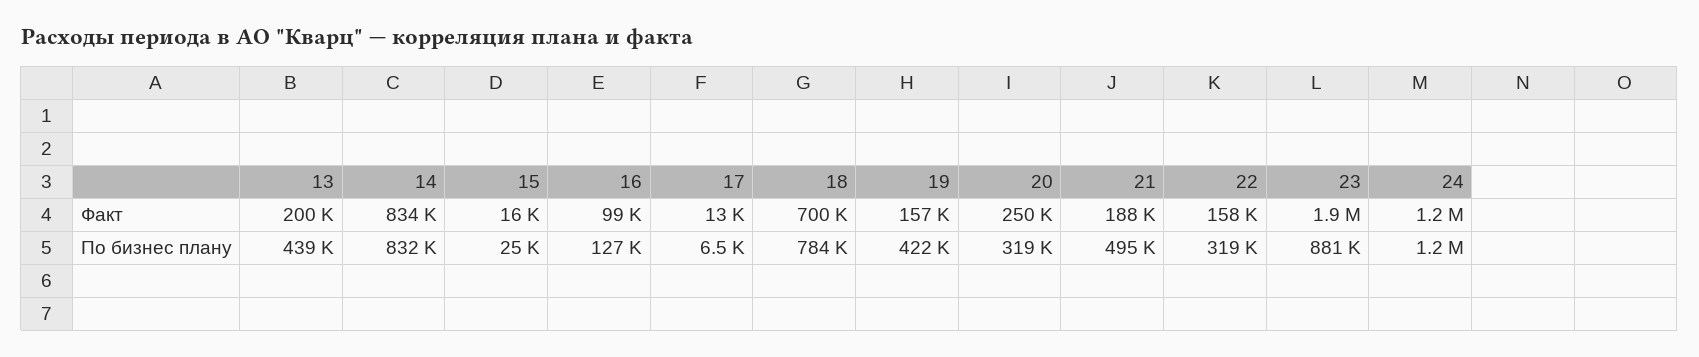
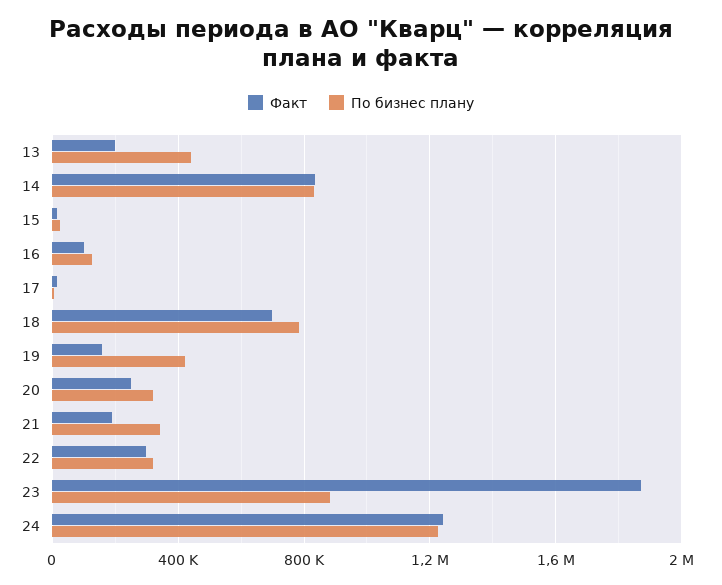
Факт, 22: 158000 -> 300000
По бизнес плану, 21: 495000 -> 350000

